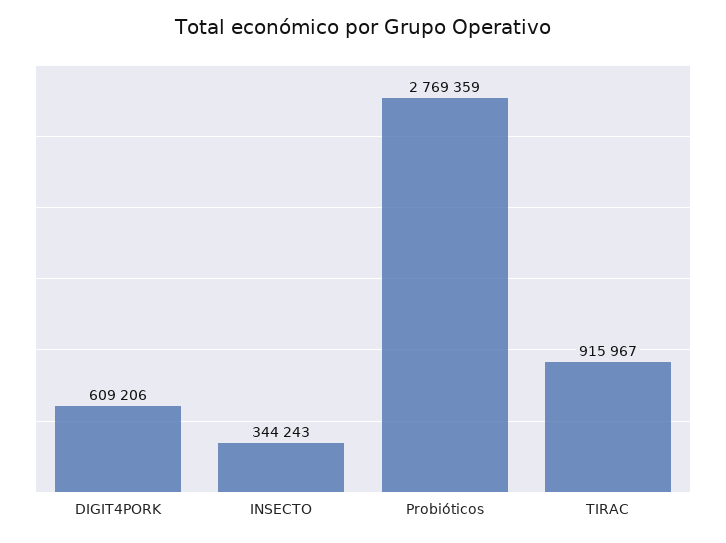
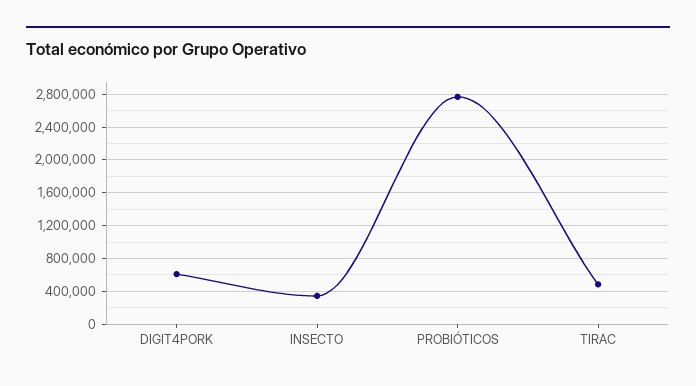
TIRAC: 915967 -> 500000

